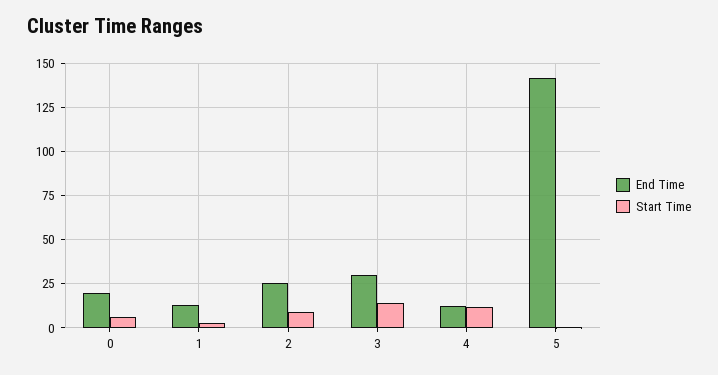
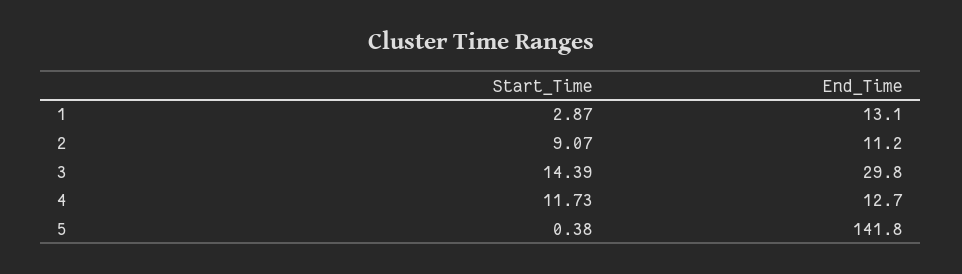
End Time, 0: 20 -> none
Start Time, 0: 5 -> none
End Time, 2: 25 -> 11.2

